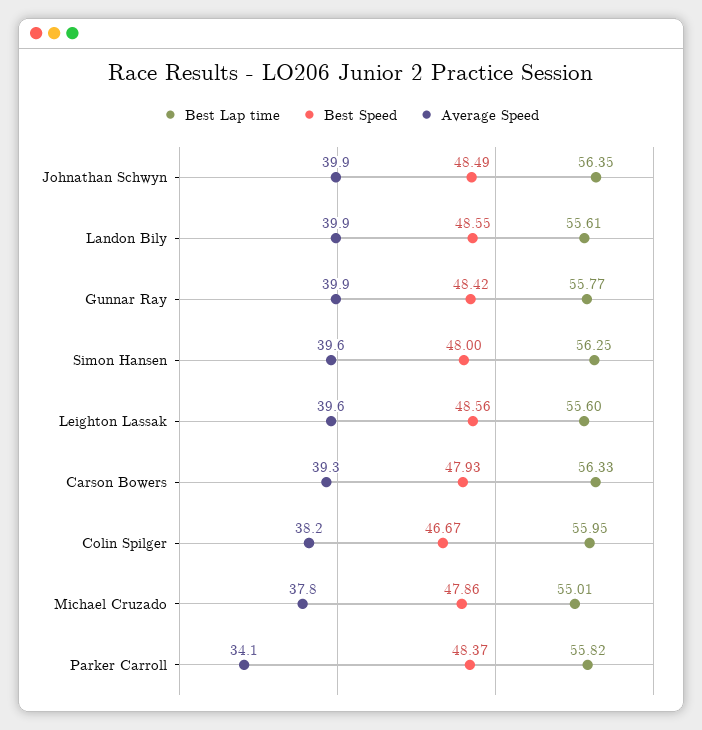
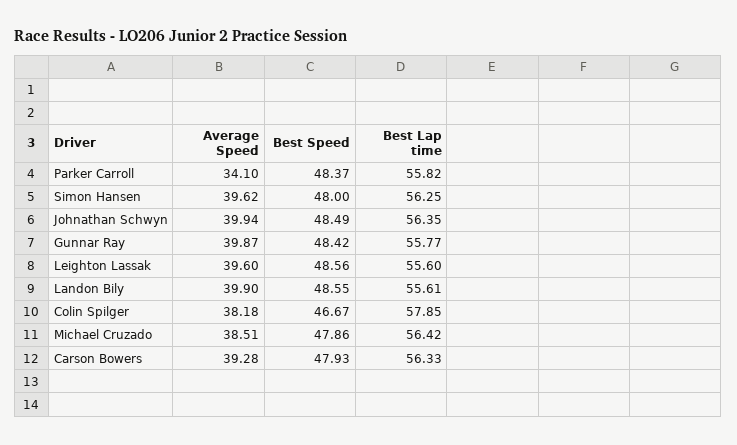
Best Lap time, Colin Spilger: 55.95 -> 57.85
Best Lap time, Michael Cruzado: 55.01 -> 56.42
Average Speed, Michael Cruzado: 37.8 -> 38.51

